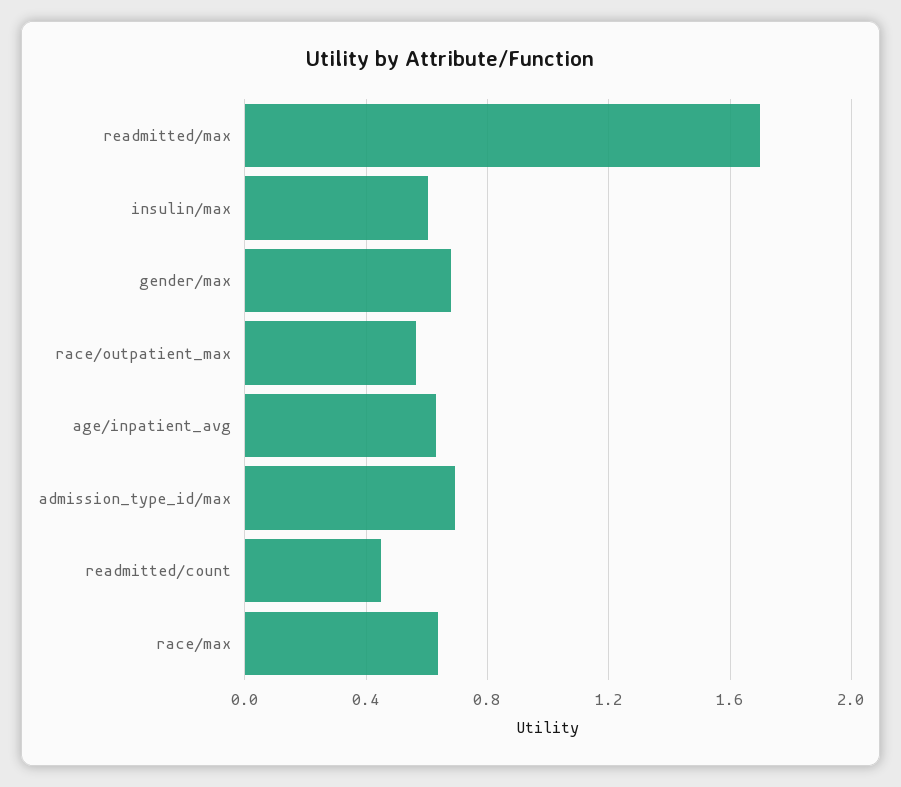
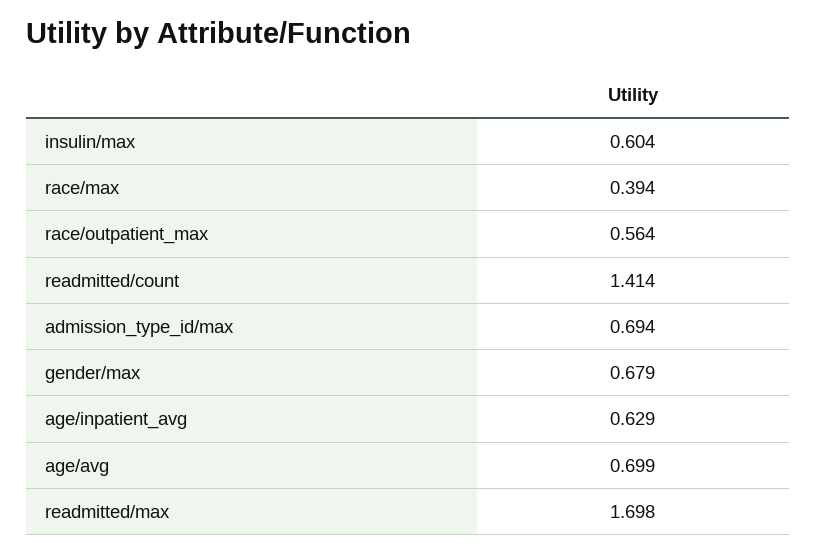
readmitted/count: 0.45 -> 1.414
race/max: 0.65 -> 0.394
age/avg: none -> 0.699

